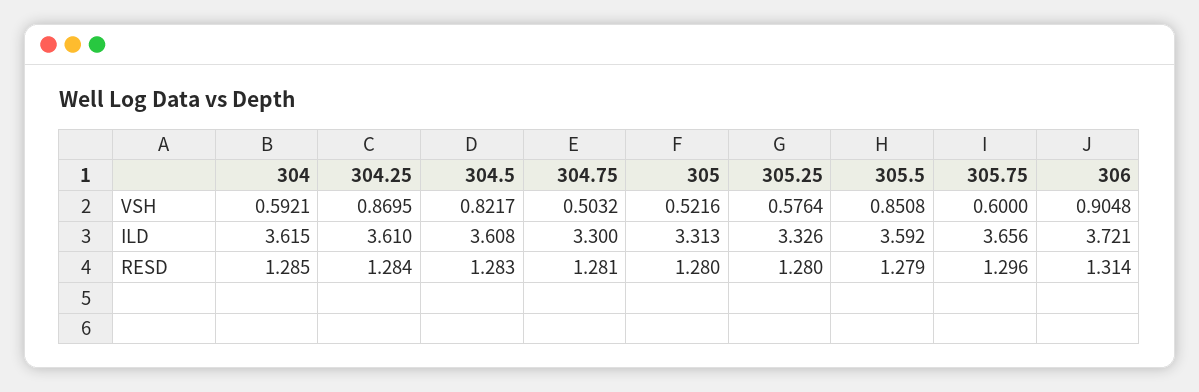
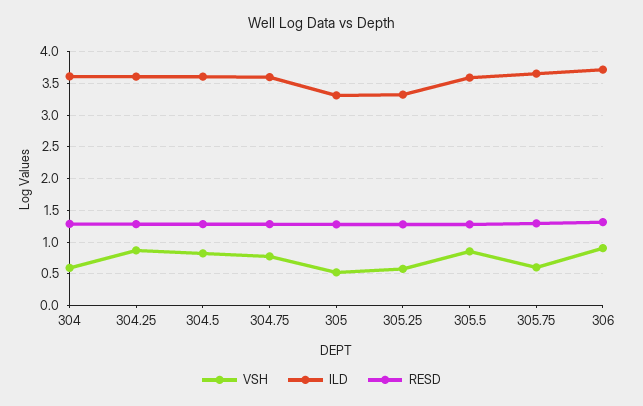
VSH, 304.75: 0.5032 -> 0.8
ILD, 304.75: 3.3 -> 3.6

